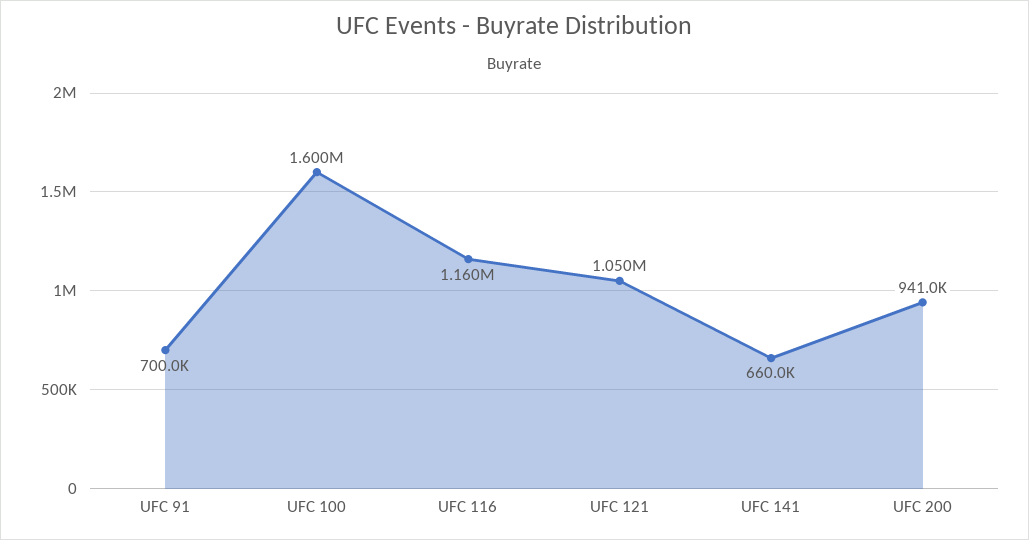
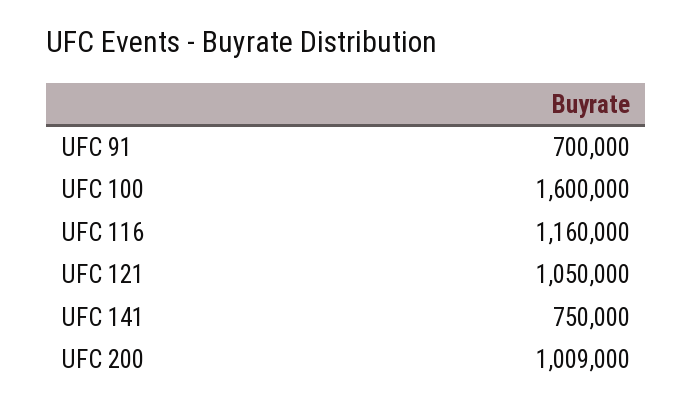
UFC 141: 660000 -> 750000
UFC 200: 941000 -> 1009000

